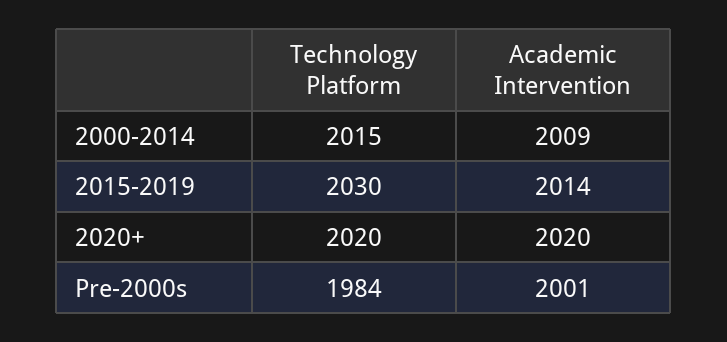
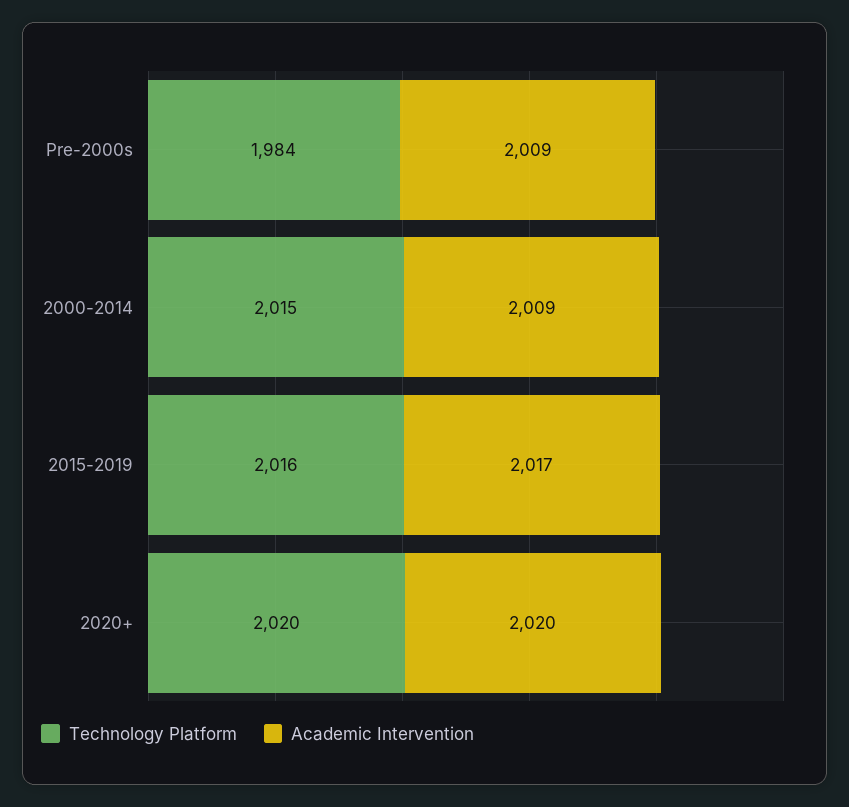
Technology Platform, 2015-2019: 2030 -> 2016
Academic Intervention, 2015-2019: 2014 -> 2017
Academic Intervention, Pre-2000s: 2001 -> 2009

